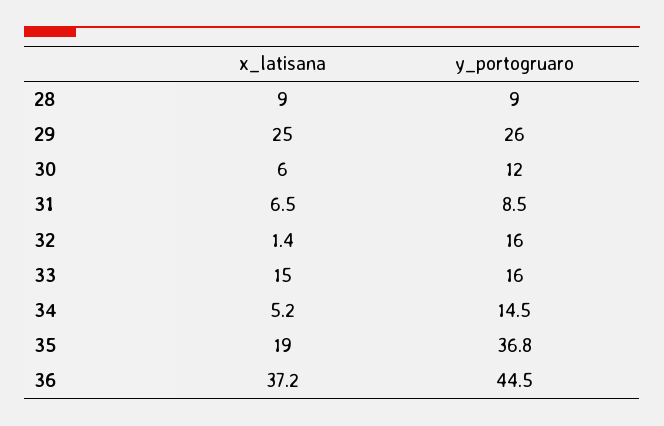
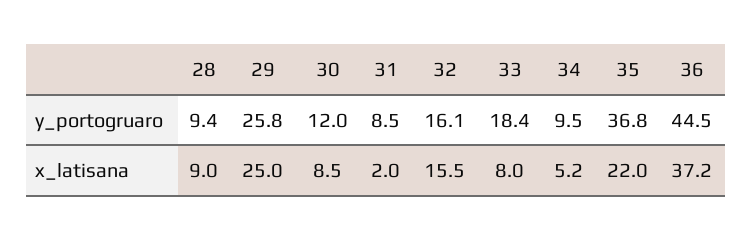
y_portogruaro, 28: 9 -> 9.4
y_portogruaro, 29: 26 -> 25.8
x_latisana, 30: 6 -> 8.5
x_latisana, 31: 6.5 -> 2
x_latisana, 32: 1.4 -> 15.5
y_portogruaro, 32: 16 -> 16.1
x_latisana, 33: 15 -> 8
y_portogruaro, 33: 16 -> 18.4
y_portogruaro, 34: 14.5 -> 9.5
x_latisana, 35: 19 -> 22

